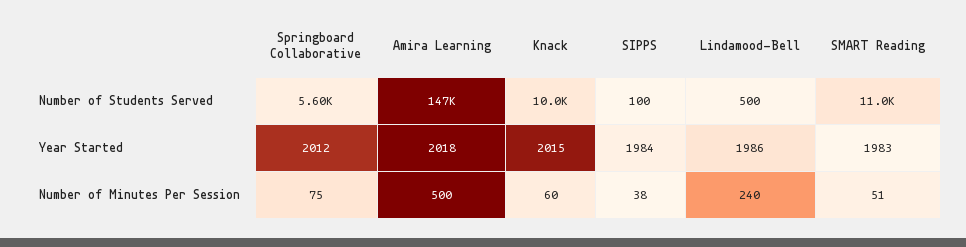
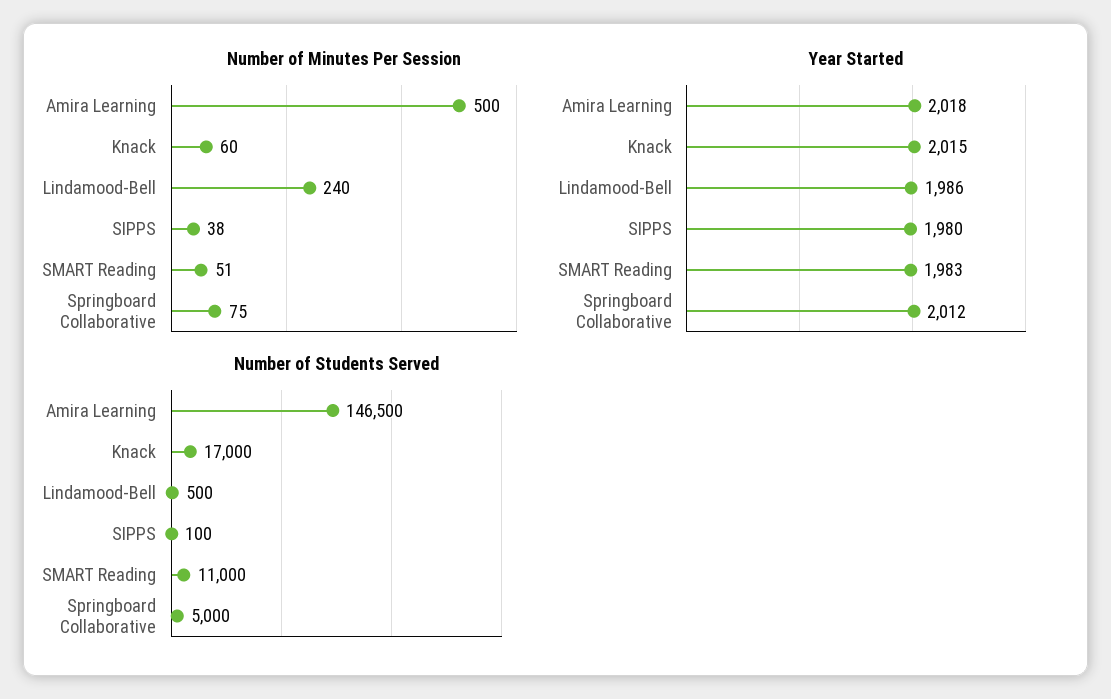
Number of Students Served, Springboard Collaborative: 5600 -> 5000
Number of Students Served, Knack: 10000 -> 17000
Year Started, SIPPS: 1984 -> 1980

